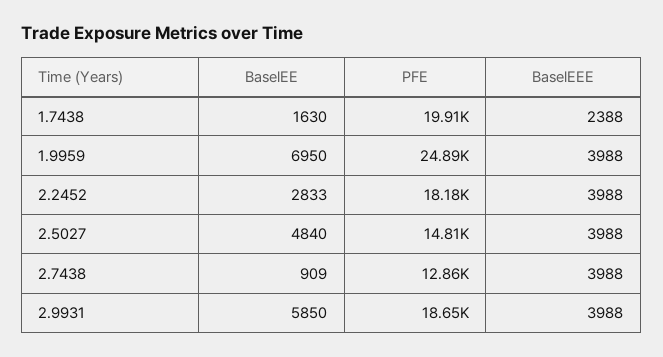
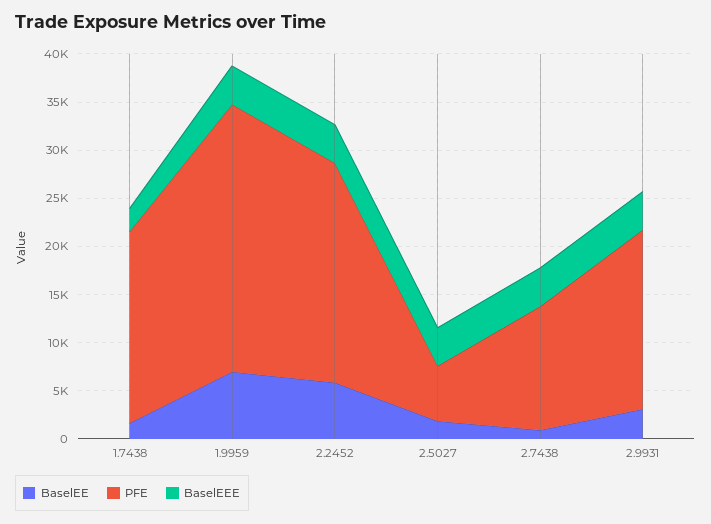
PFE, 1.9959: 24890 -> 28000
BaselEE, 2.2452: 2833 -> 6000
PFE, 2.2452: 18180 -> 23000
BaselEE, 2.5027: 4840 -> 2000
PFE, 2.5027: 14810 -> 6000
BaselEE, 2.9931: 5850 -> 3000

